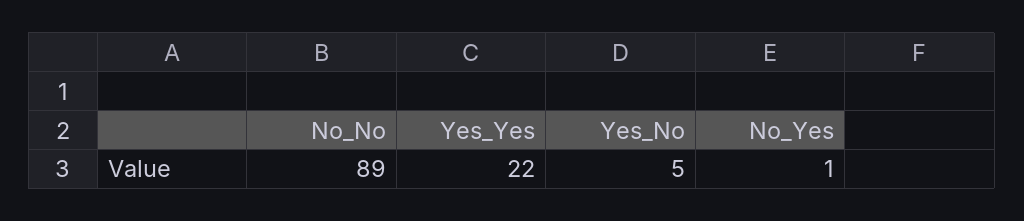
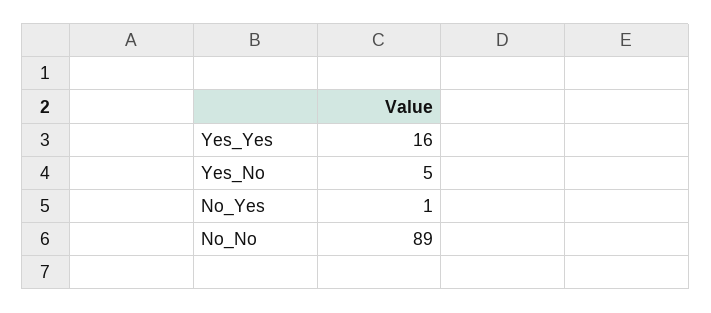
Yes_Yes: 22 -> 16

